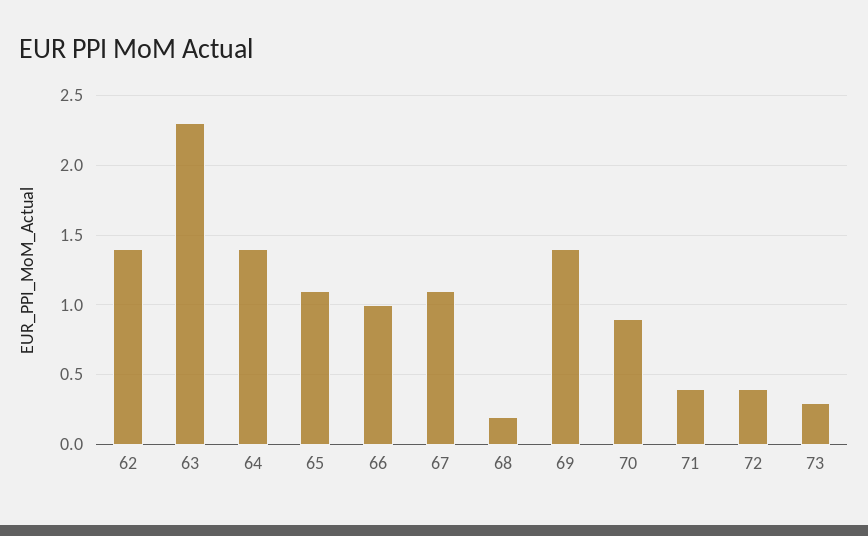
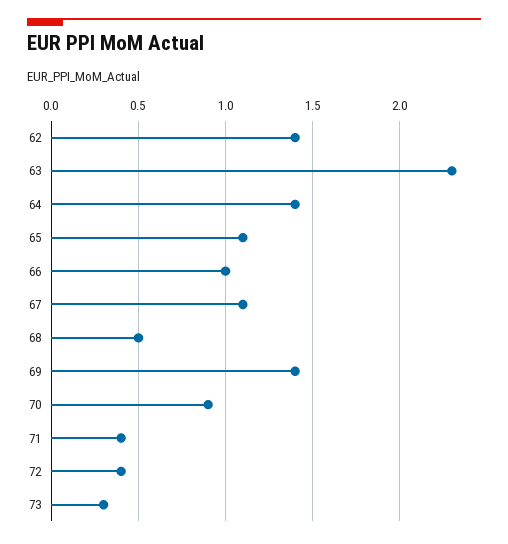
68: 0.2 -> 0.5

